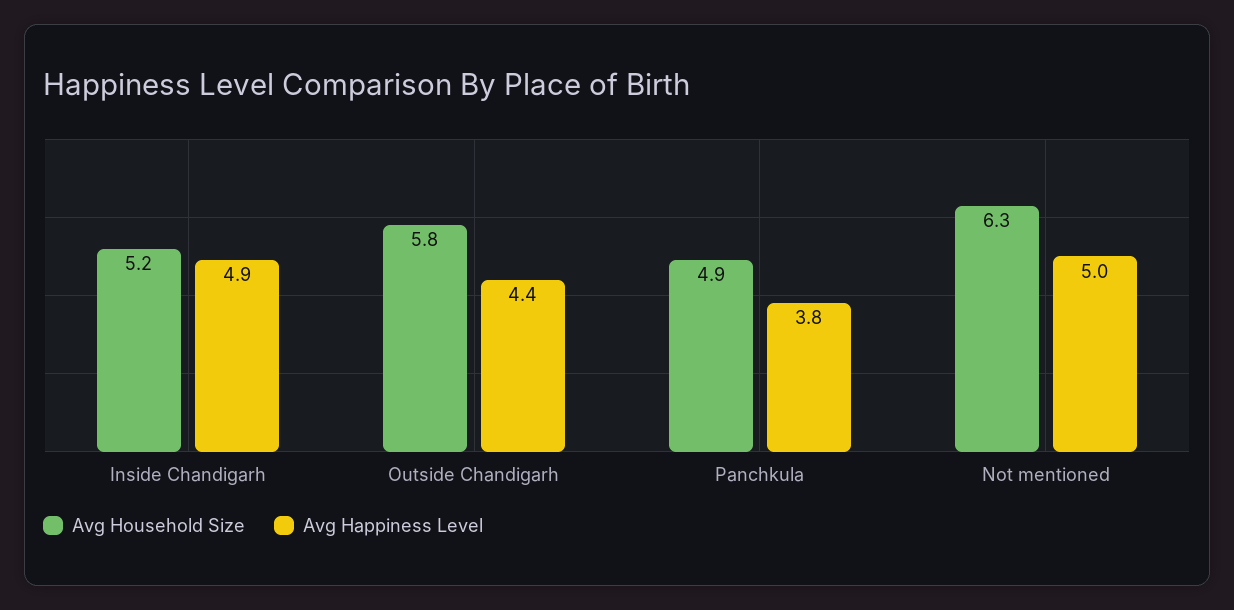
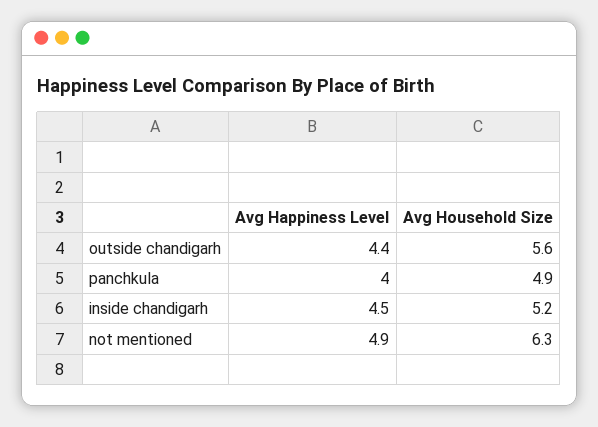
Avg Happiness Level, Inside Chandigarh: 4.9 -> 4.5
Avg Household Size, Outside Chandigarh: 5.8 -> 5.6
Avg Happiness Level, Panchkula: 3.8 -> 4
Avg Happiness Level, Not mentioned: 5 -> 4.9

